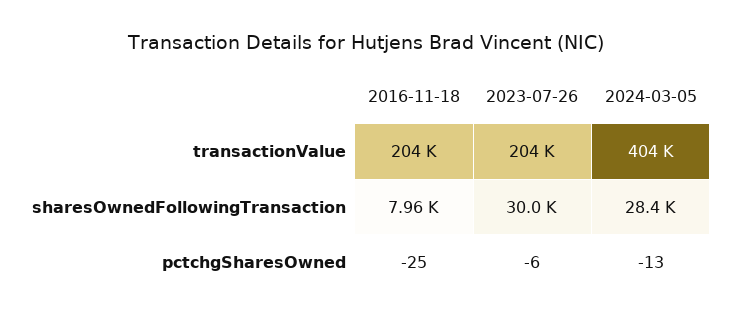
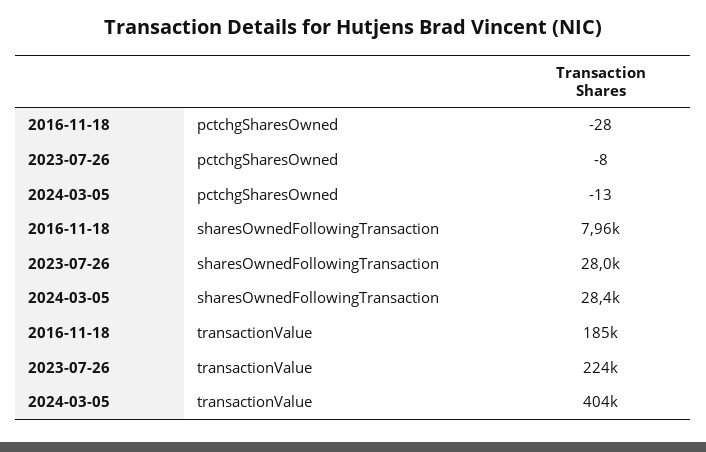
2016-11-18, transactionValue: 204000 -> 185000
2023-07-26, transactionValue: 204000 -> 224000
2023-07-26, sharesOwnedFollowingTransaction: 30000 -> 28000
2016-11-18, pctchgSharesOwned: -25 -> -28
2023-07-26, pctchgSharesOwned: -6 -> -8

